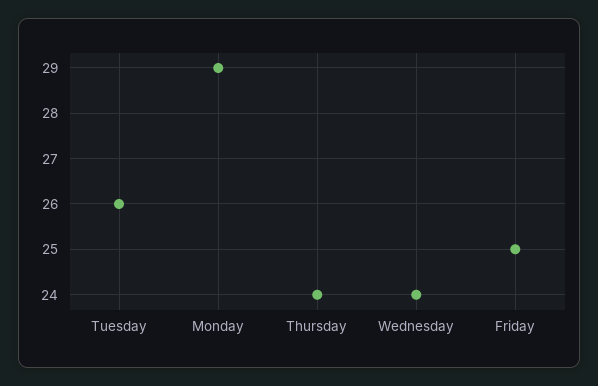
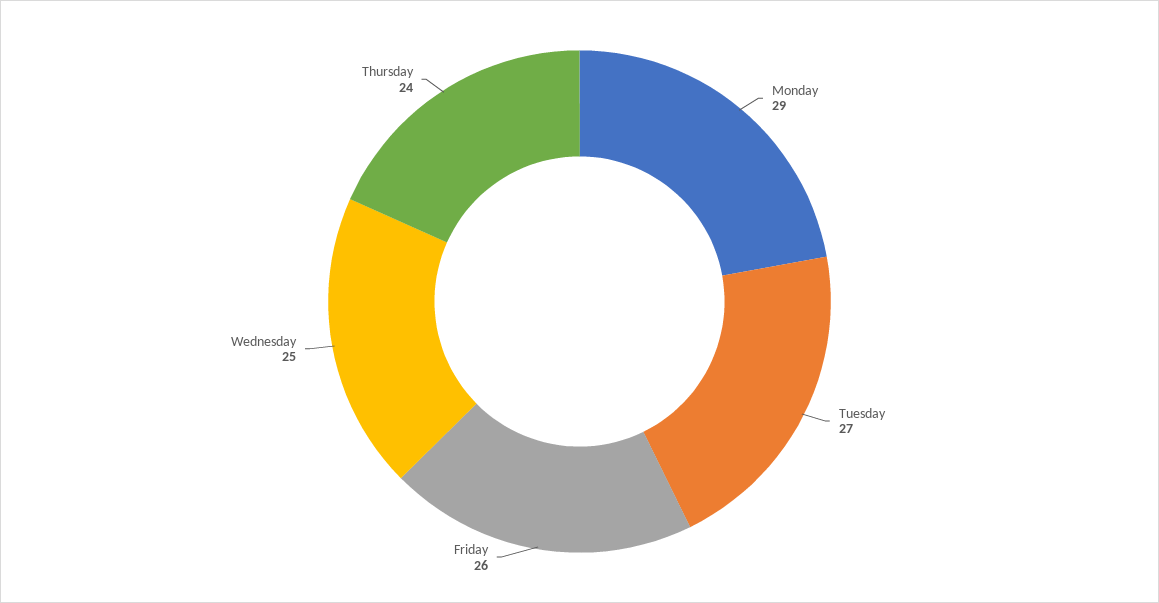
Tuesday: 26 -> 27
Wednesday: 24 -> 25
Friday: 25 -> 26

